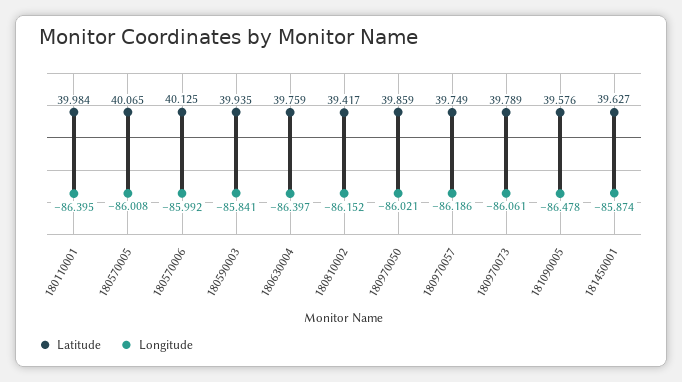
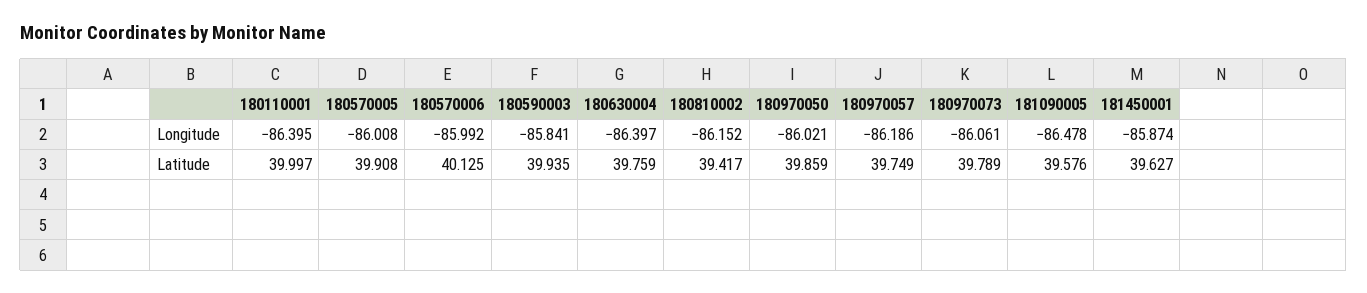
Latitude, 180110001: 39.984 -> 39.997
Latitude, 180570005: 40.065 -> 39.908

